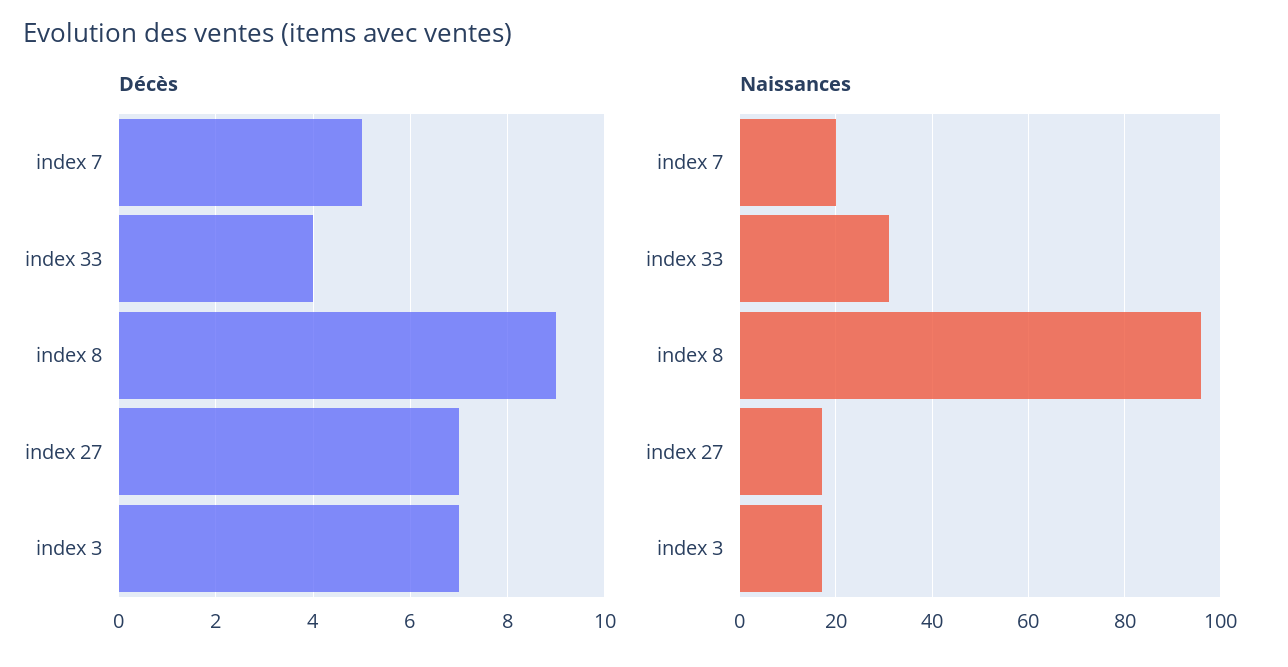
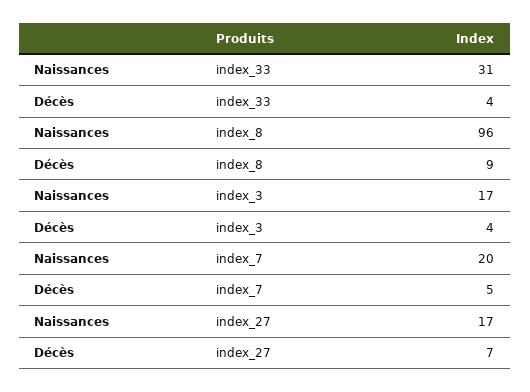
Décès, index 3: 7 -> 4

